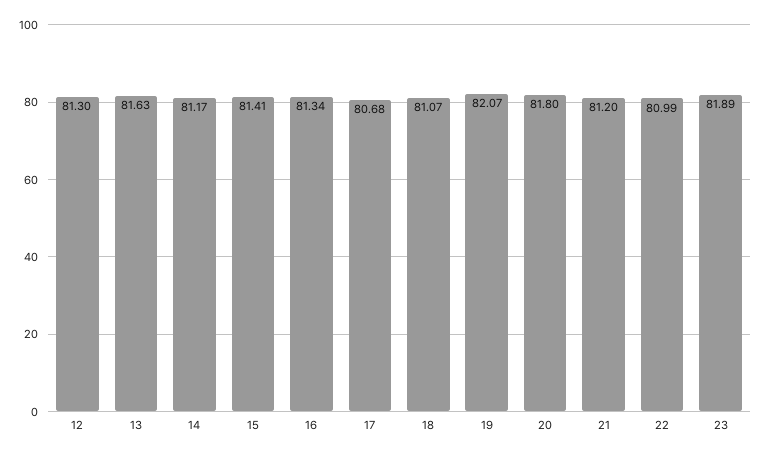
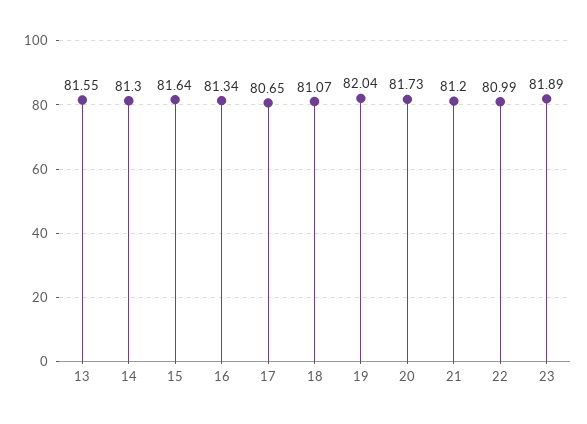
12: 81.3 -> none
13: 81.63 -> 81.55
14: 81.17 -> 81.3
15: 81.41 -> 81.64
17: 80.68 -> 80.65
19: 82.07 -> 82.04
20: 81.8 -> 81.73

